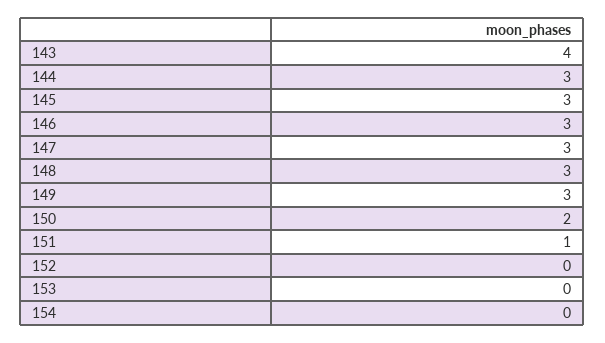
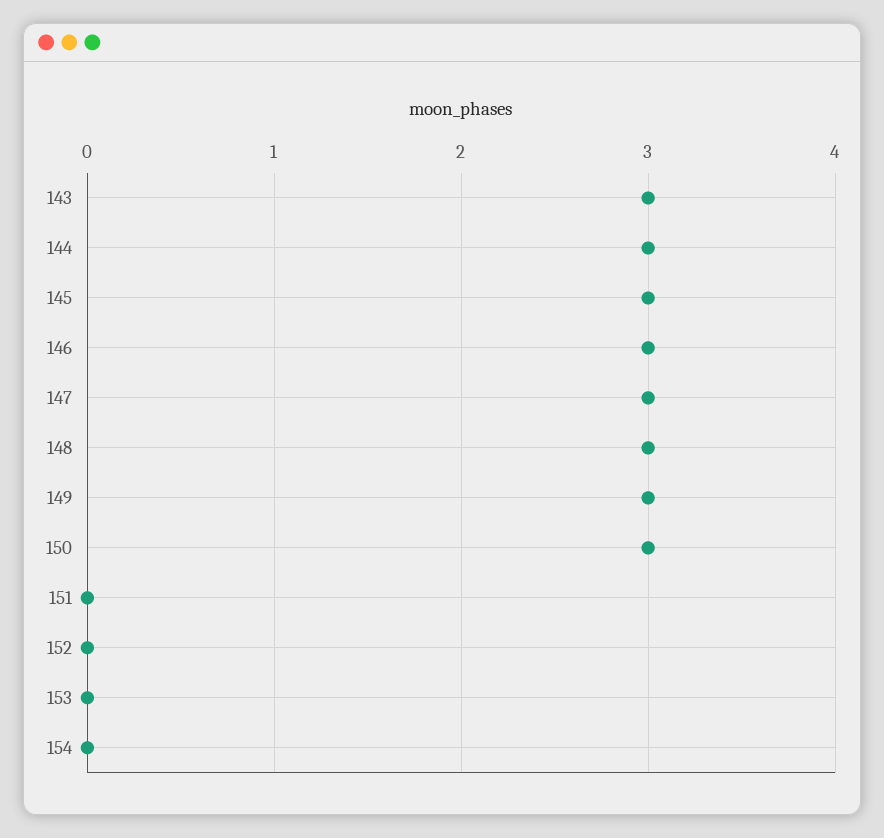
143: 4 -> 3
150: 2 -> 3
151: 1 -> 0

